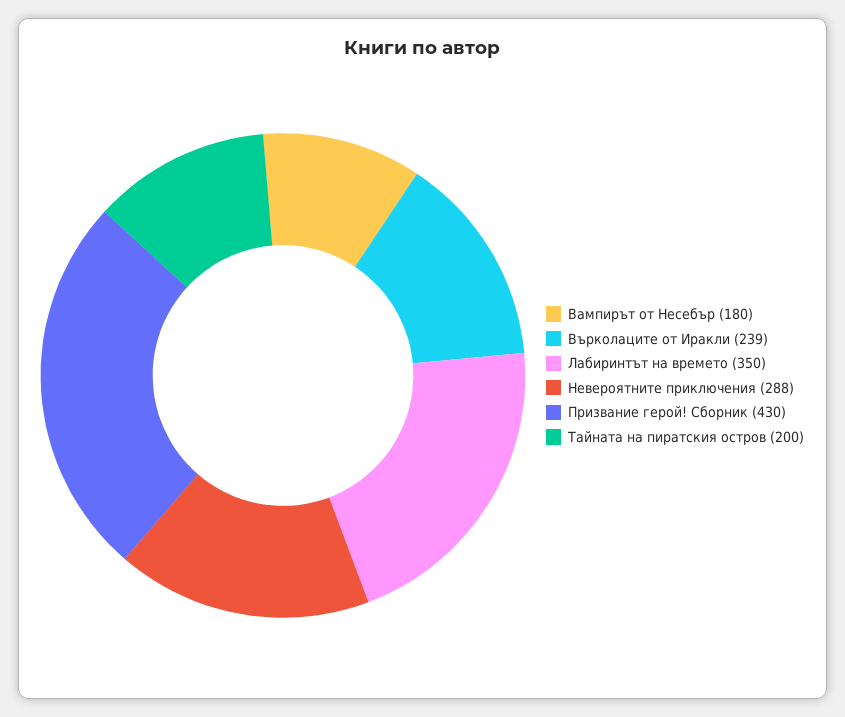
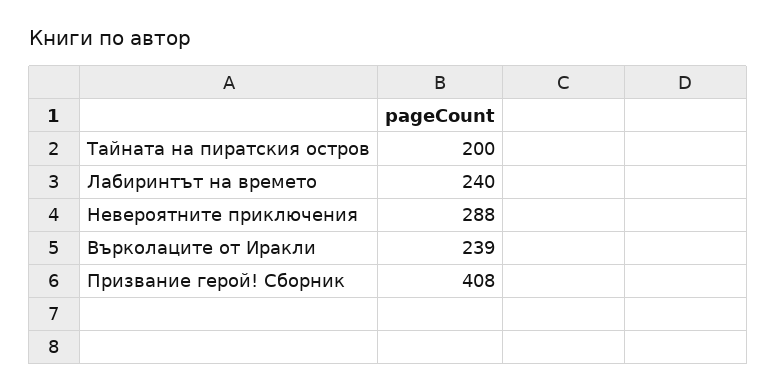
Вампирът от Несебър: 180 -> none
Лабиринтът на времето: 350 -> 240
Призвание герой! Сборник: 430 -> 408

